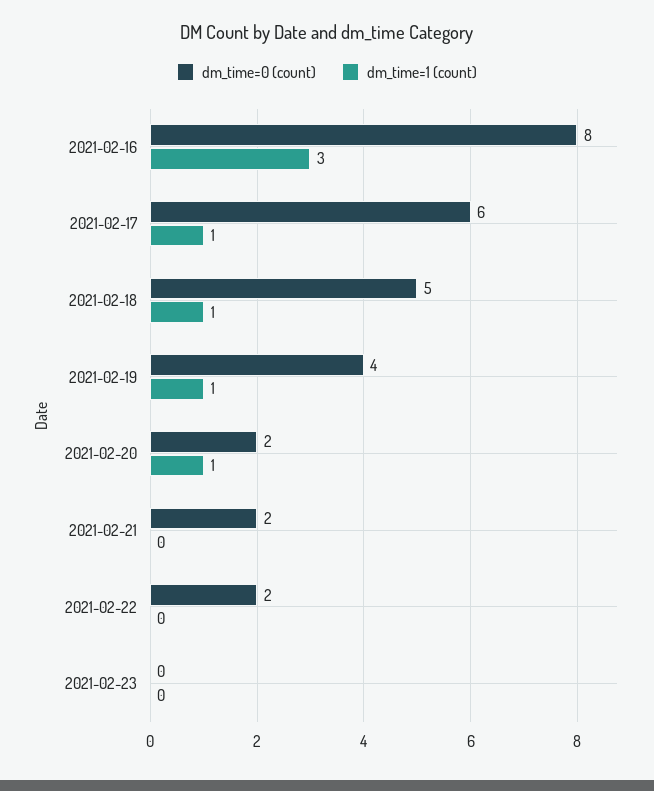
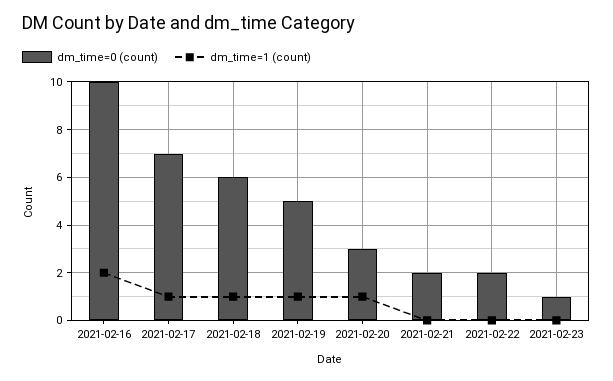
dm_time=0 (count), 2021-02-16: 8 -> 10
dm_time=1 (count), 2021-02-16: 3 -> 2
dm_time=0 (count), 2021-02-17: 6 -> 7
dm_time=0 (count), 2021-02-18: 5 -> 6
dm_time=0 (count), 2021-02-19: 4 -> 5
dm_time=0 (count), 2021-02-20: 2 -> 3
dm_time=0 (count), 2021-02-23: 0 -> 1

